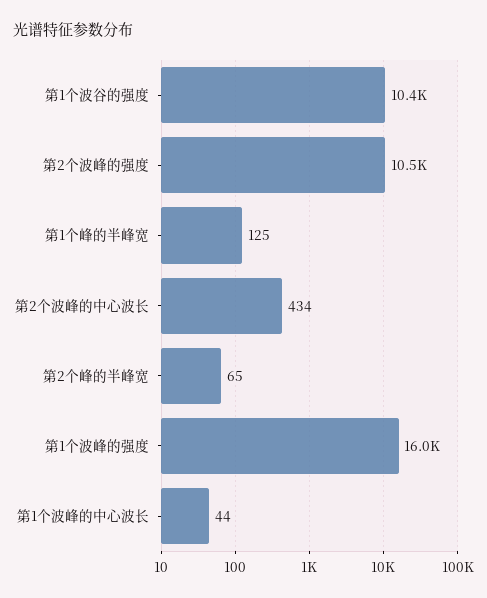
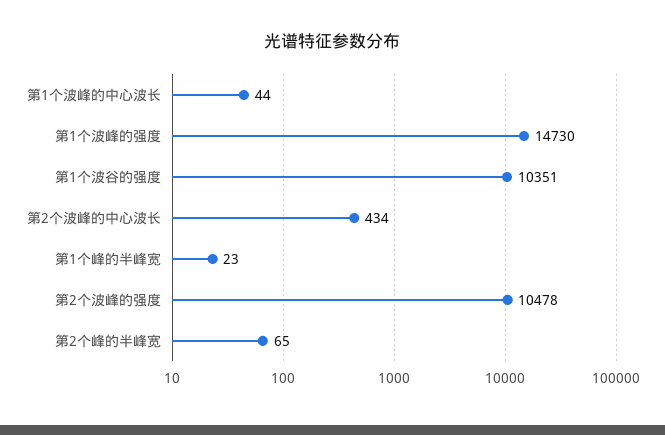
第1个峰的半峰宽: 125 -> 23
第1个波峰的强度: 16000 -> 14730

